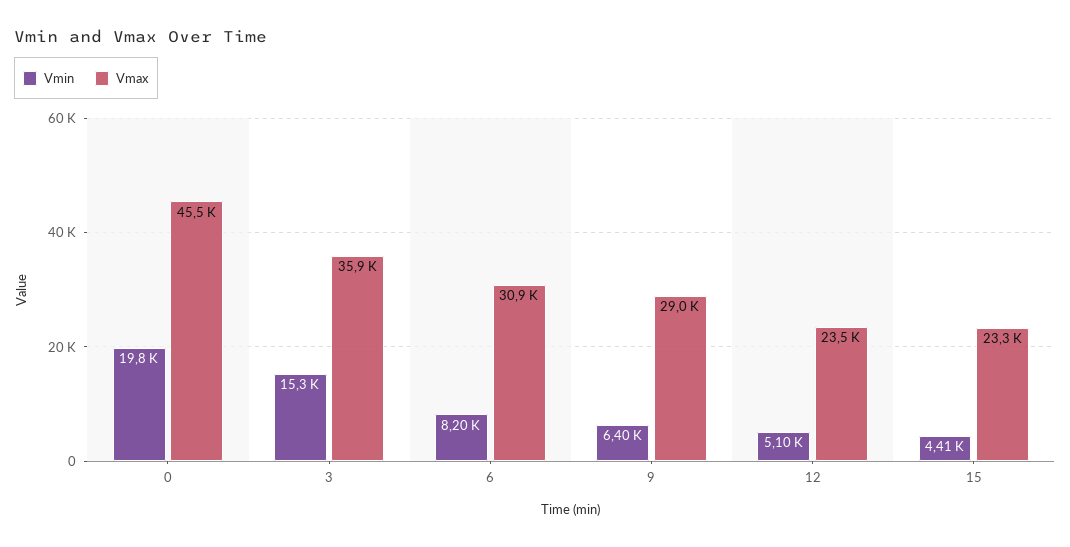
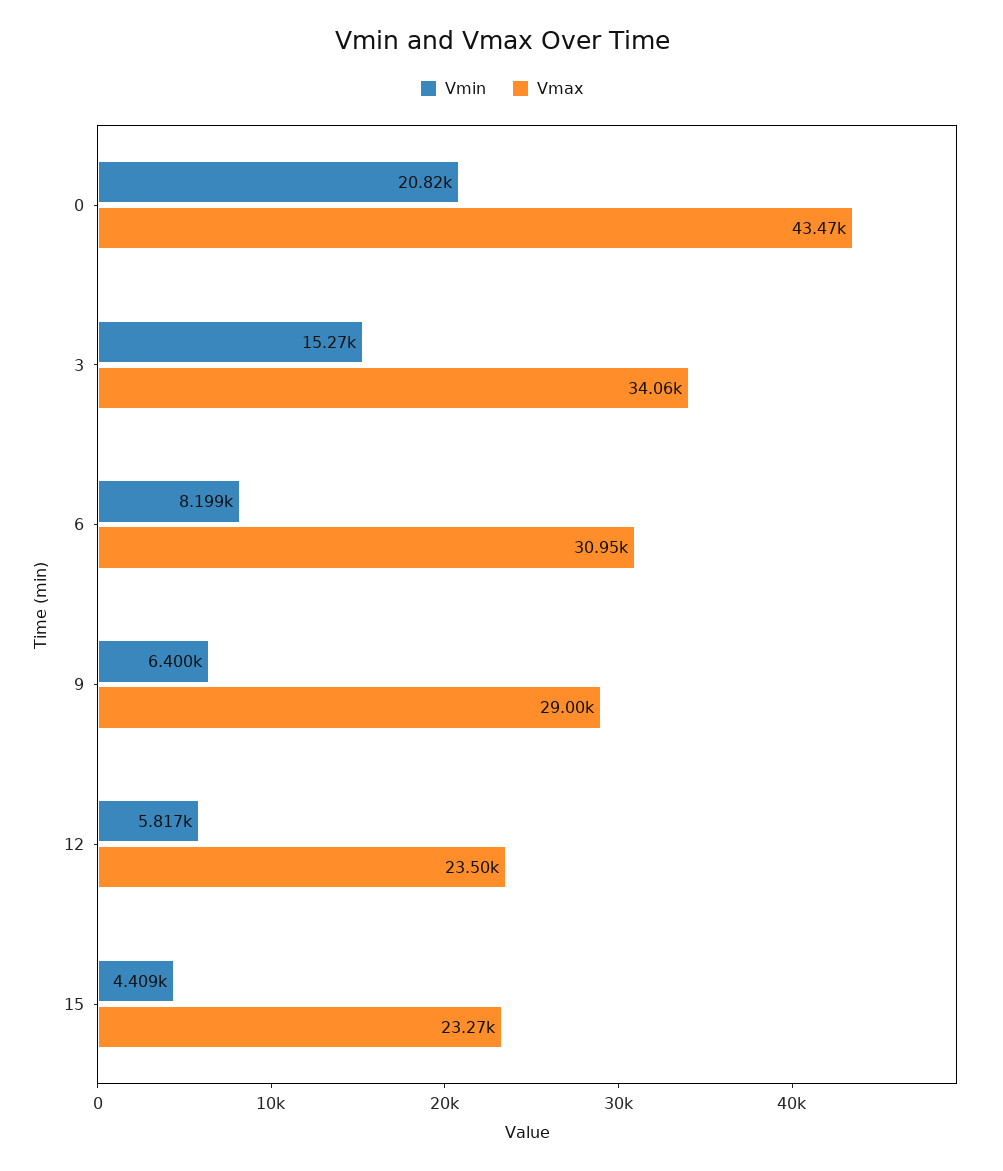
Vmin, 0: 19800 -> 20820
Vmax, 0: 45500 -> 43470
Vmax, 3: 35900 -> 34060
Vmin, 12: 5100 -> 5817

